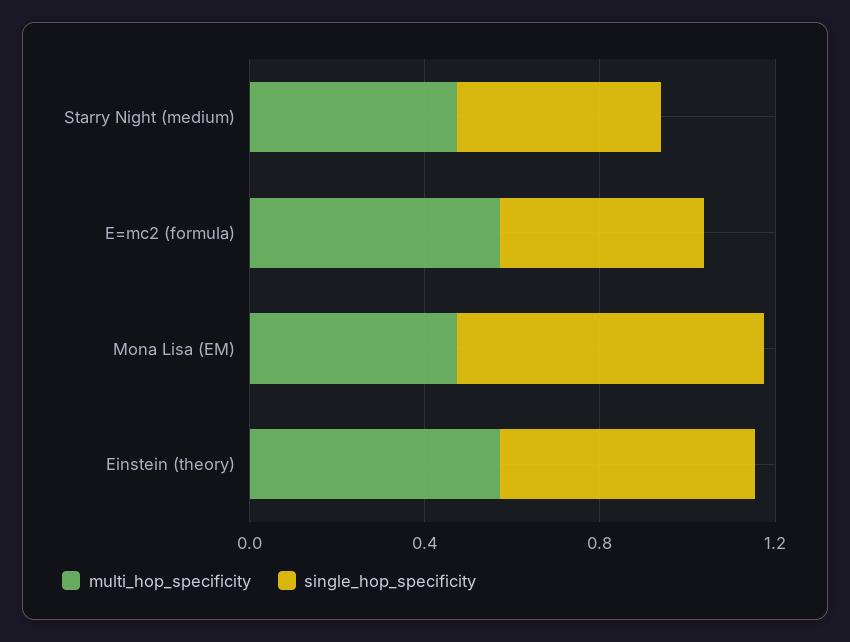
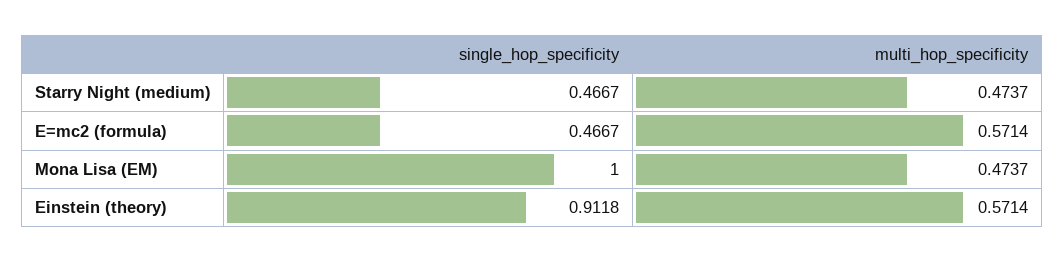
single_hop_specificity, Mona Lisa (EM): 0.7 -> 1
single_hop_specificity, Einstein (theory): 0.6 -> 0.9118

